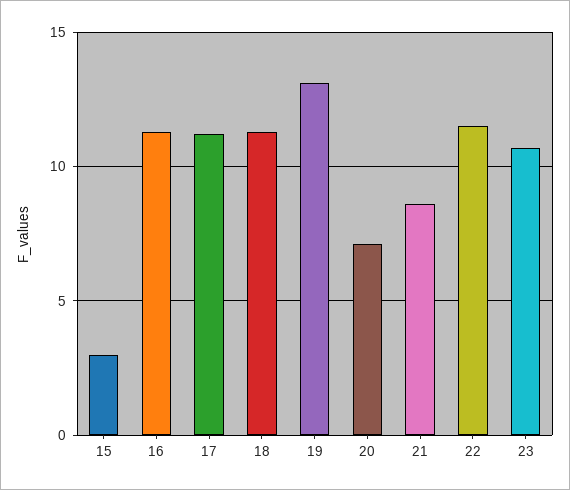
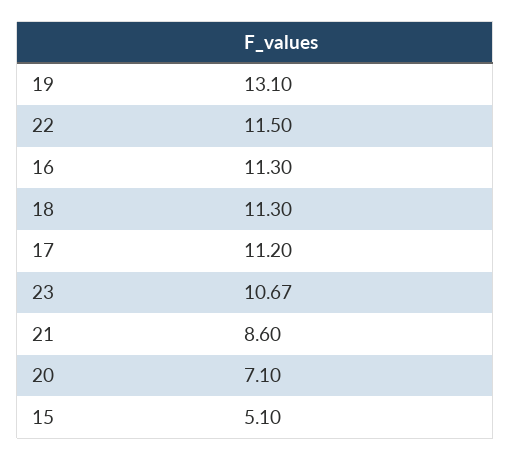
15: 3 -> 5.1

